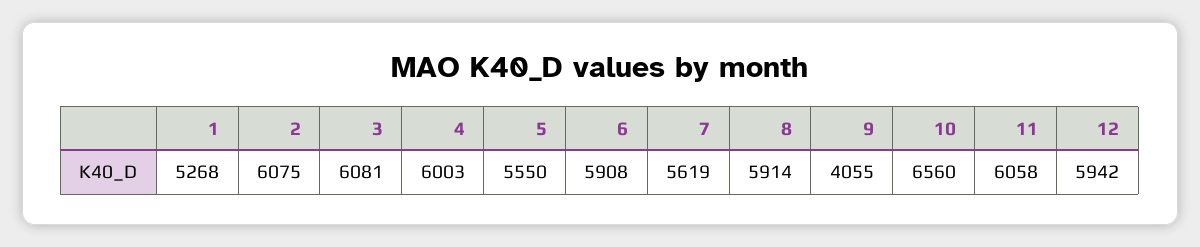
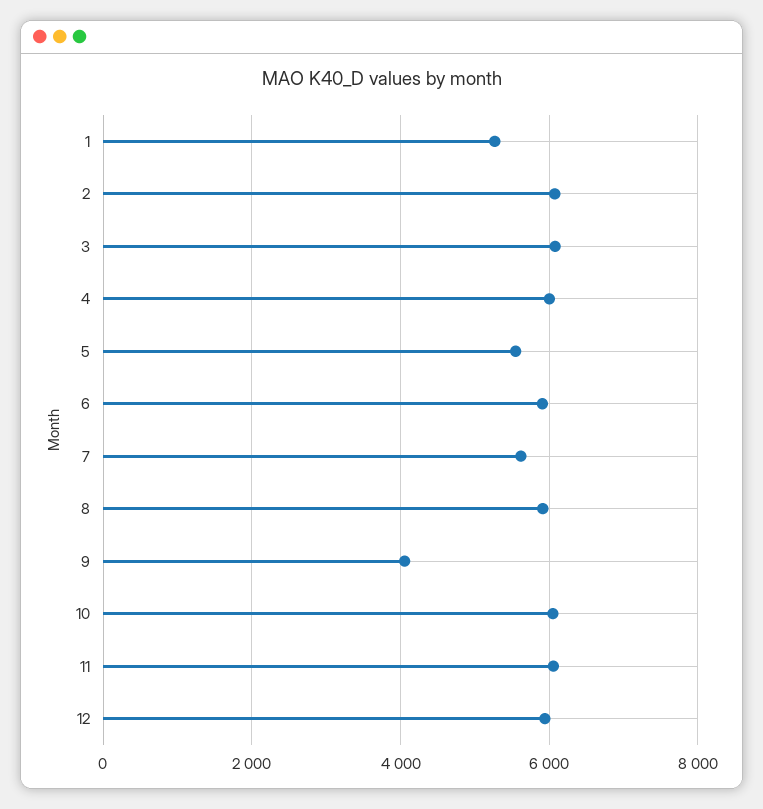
10: 6560 -> 6000

